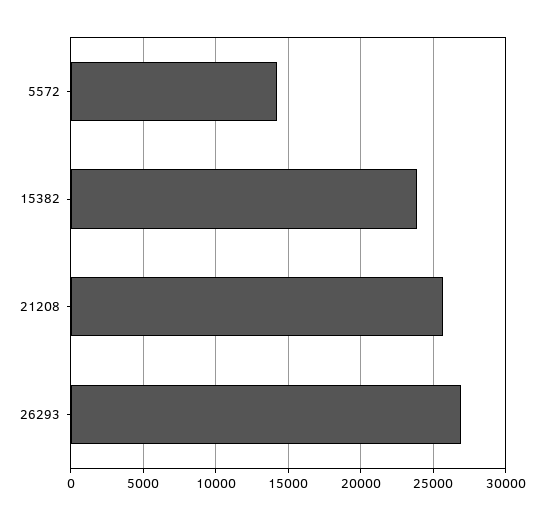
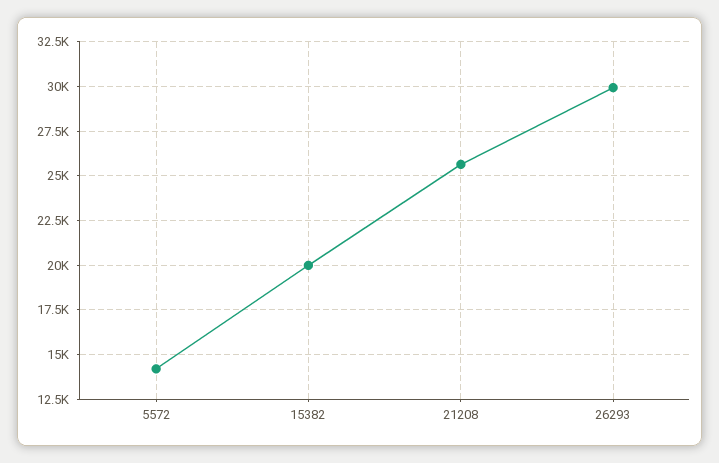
15382: 24000 -> 20000
26293: 27000 -> 30000

